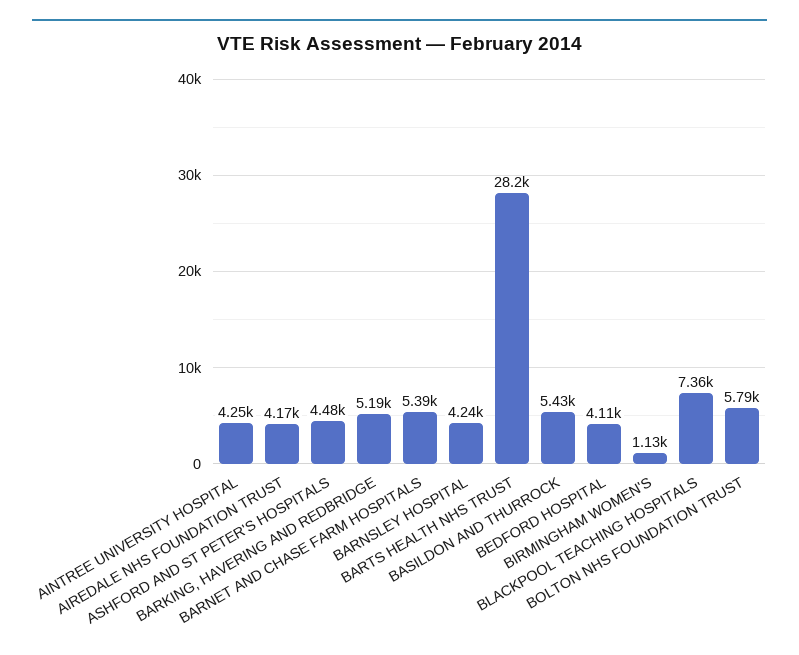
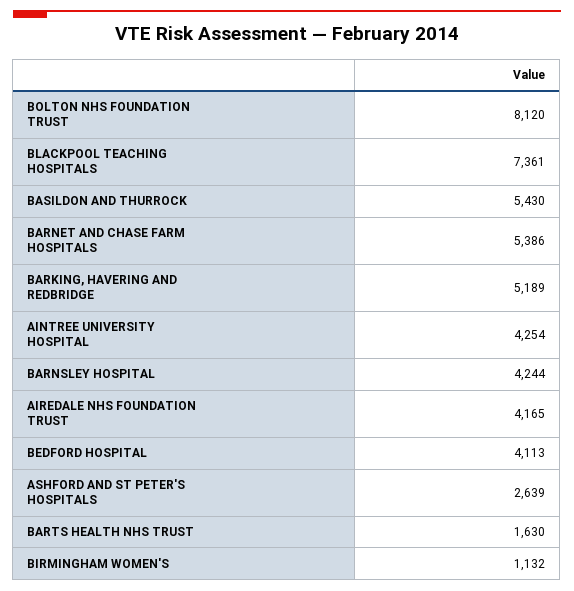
ASHFORD AND ST PETER'S HOSPITALS: 4480 -> 2639
BARTS HEALTH NHS TRUST: 28200 -> 1630
BOLTON NHS FOUNDATION TRUST: 5790 -> 8120

